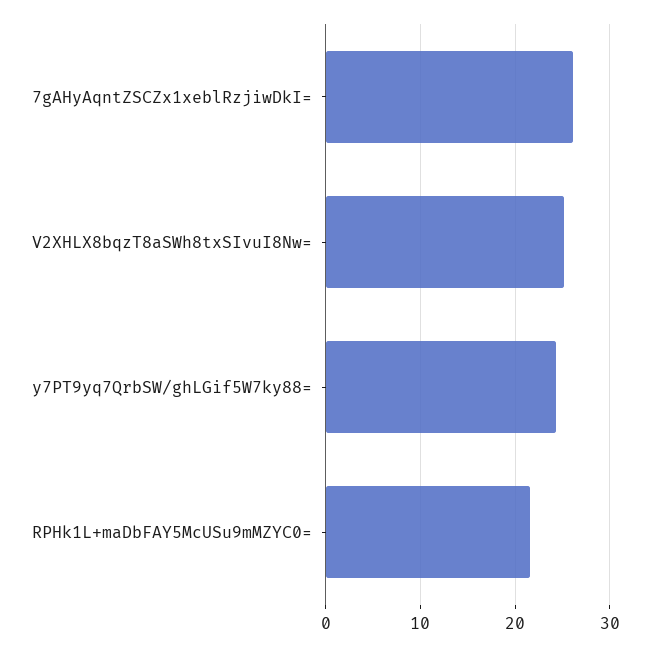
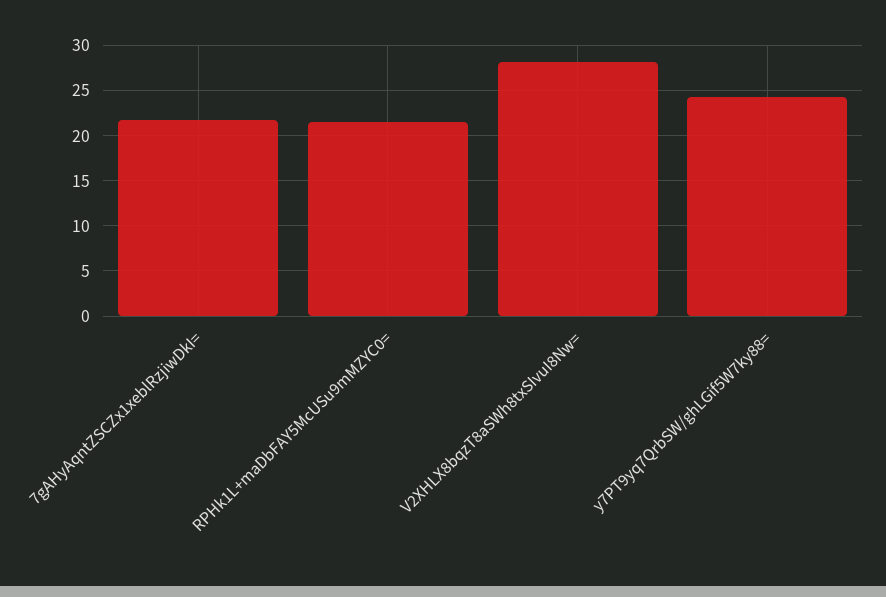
7gAHyAqntZSCZx1xeblRzjiwDkI=: 26 -> 22
V2XHLX8bqzT8aSWh8txSIvuI8Nw=: 25 -> 28

